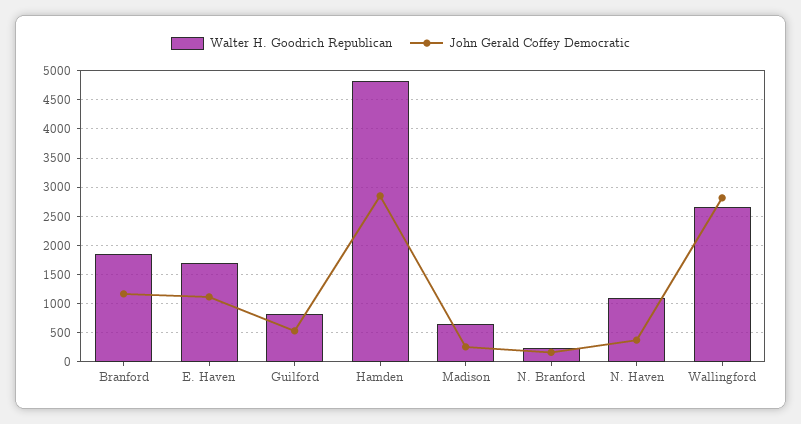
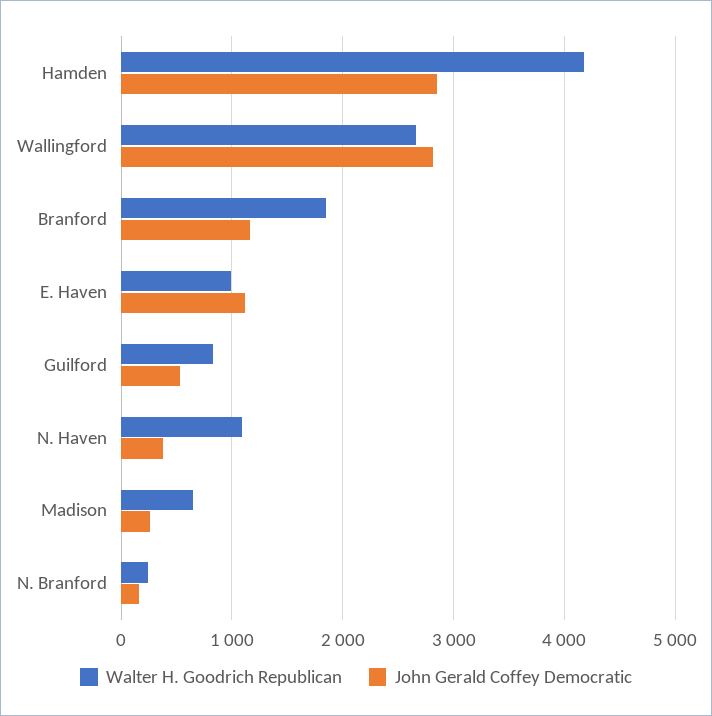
Walter H. Goodrich Republican, E. Haven: 1750 -> 1000
Walter H. Goodrich Republican, Hamden: 4750 -> 4200

